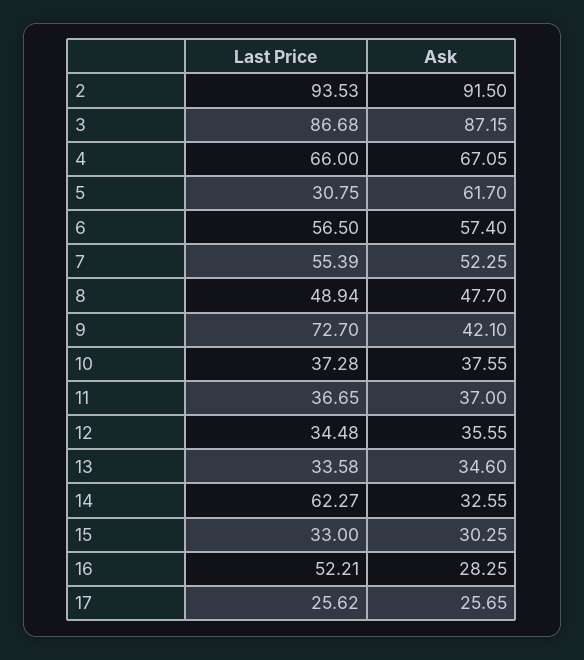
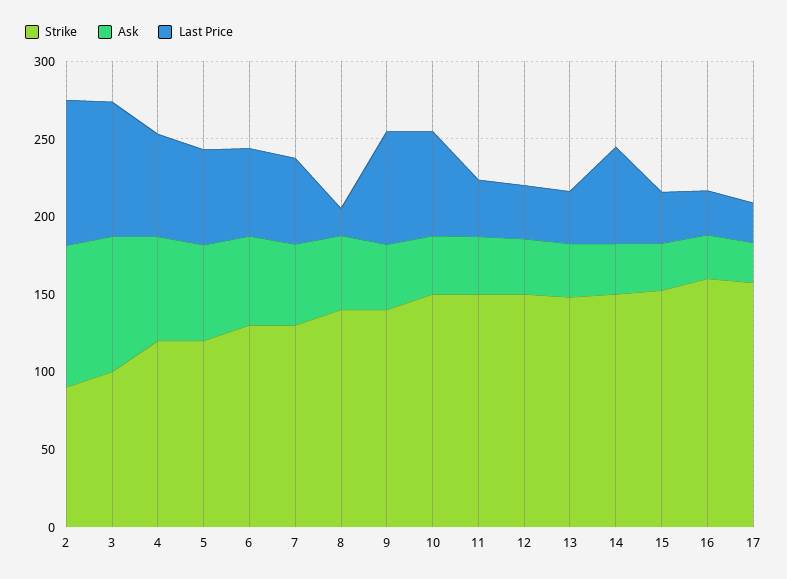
Last Price, 5: 30.75 -> 60
Last Price, 8: 48.94 -> 20
Last Price, 10: 37.28 -> 70
Last Price, 16: 52.21 -> 30
Strike, 2: none -> 90
Strike, 3: none -> 100
Strike, 4: none -> 120
Strike, 5: none -> 120
Strike, 6: none -> 130
Strike, 7: none -> 130
Strike, 8: none -> 140
Strike, 9: none -> 140
Strike, 10: none -> 150
Strike, 11: none -> 150
Strike, 12: none -> 150
Strike, 13: none -> 150
Strike, 14: none -> 150
Strike, 15: none -> 150
Strike, 16: none -> 160
Strike, 17: none -> 160

